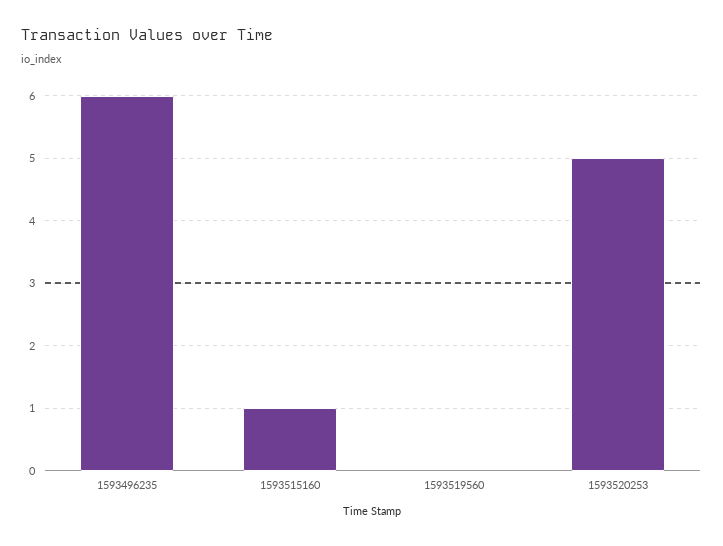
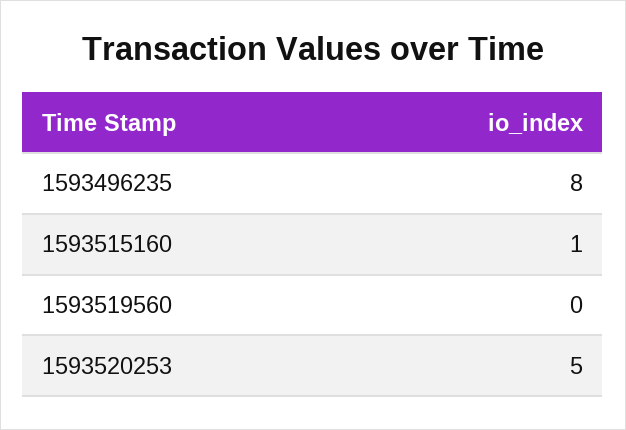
1593496235: 6 -> 8

